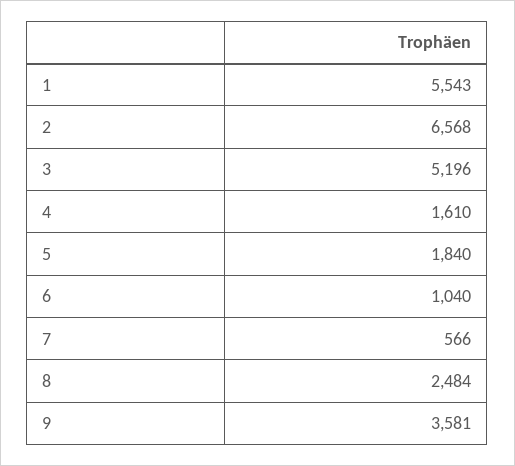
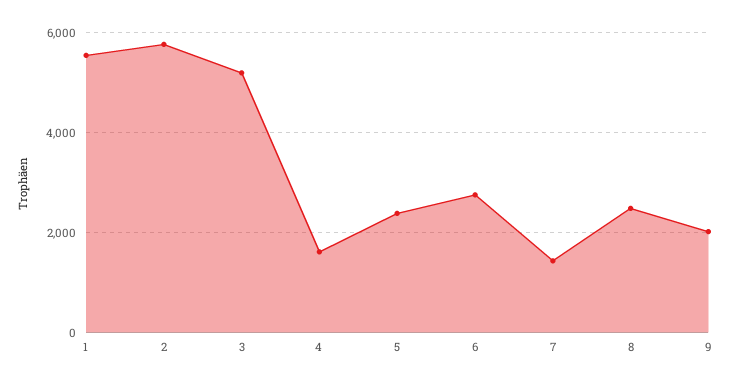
2: 6568 -> 5800
5: 1840 -> 2400
6: 1040 -> 2800
7: 566 -> 1400
9: 3581 -> 2000

